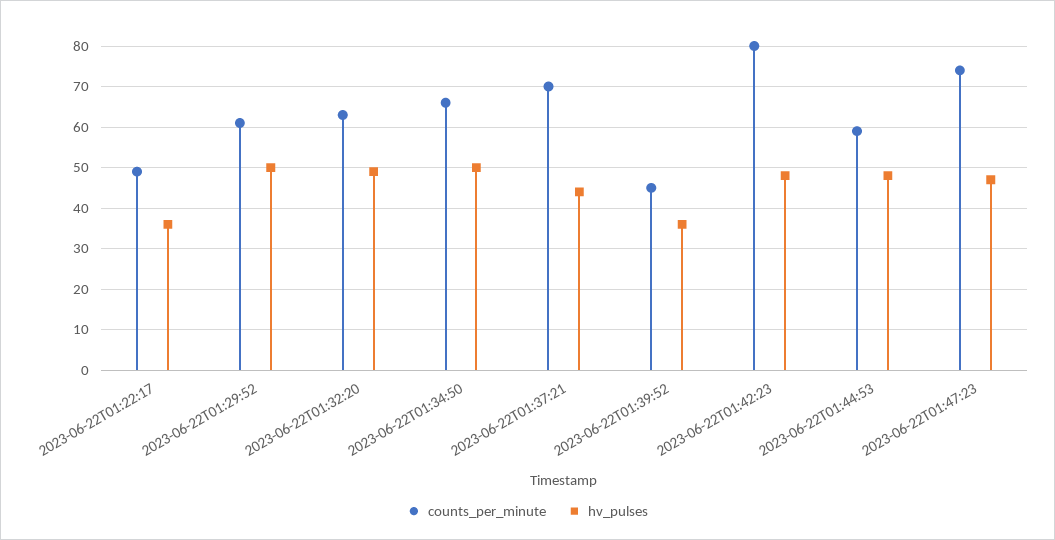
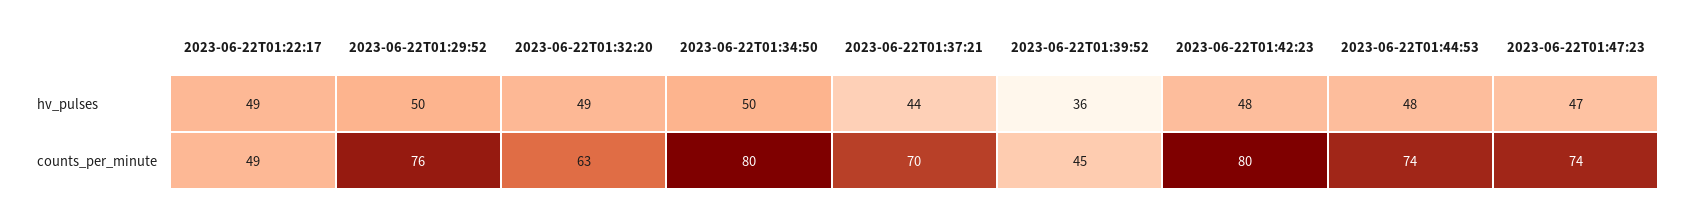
hv_pulses, 2023-06-22T01:22:17: 35 -> 49
counts_per_minute, 2023-06-22T01:29:52: 60 -> 76
counts_per_minute, 2023-06-22T01:34:50: 65 -> 80
counts_per_minute, 2023-06-22T01:44:53: 60 -> 74

